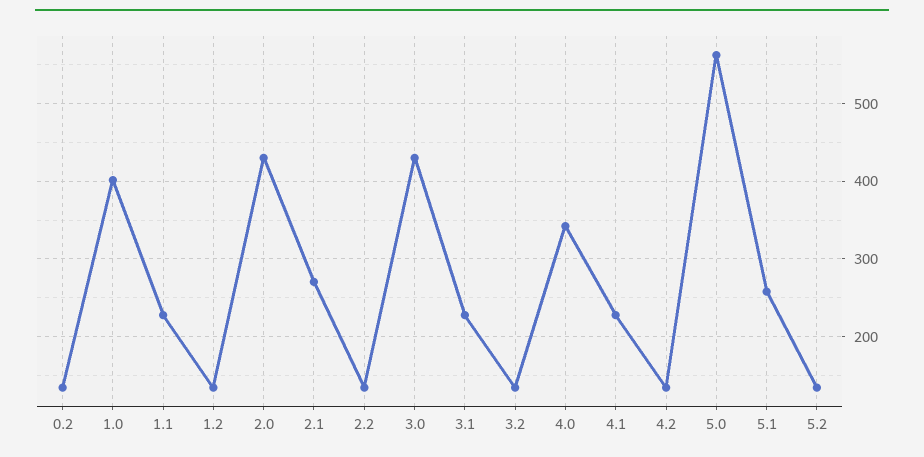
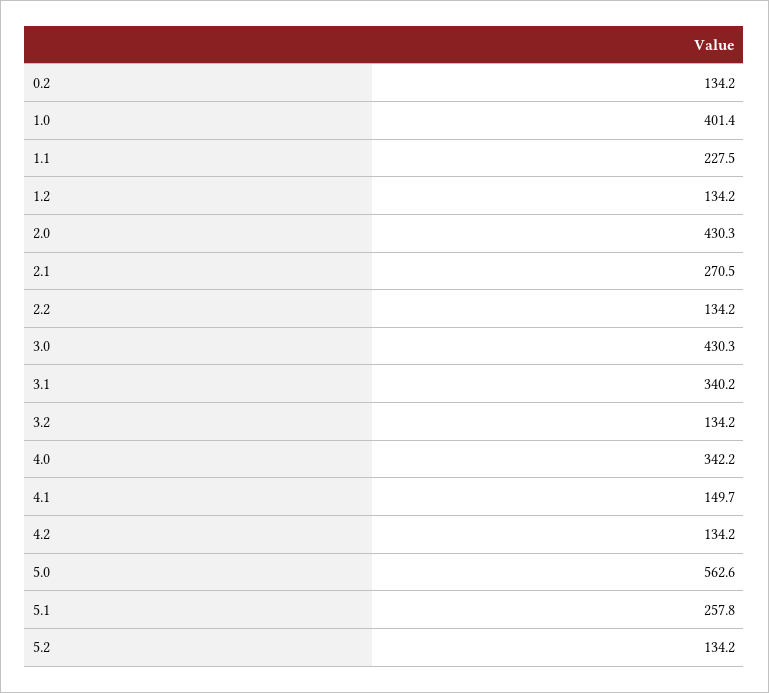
3.1: 230 -> 340.2
4.1: 230 -> 149.7

